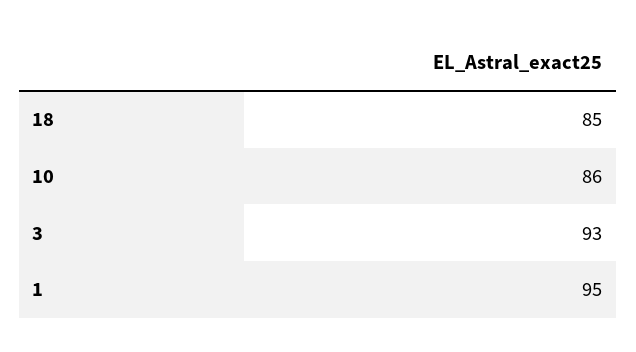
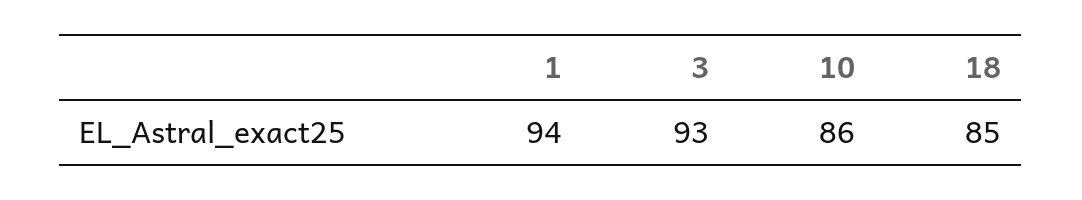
1: 95 -> 94

